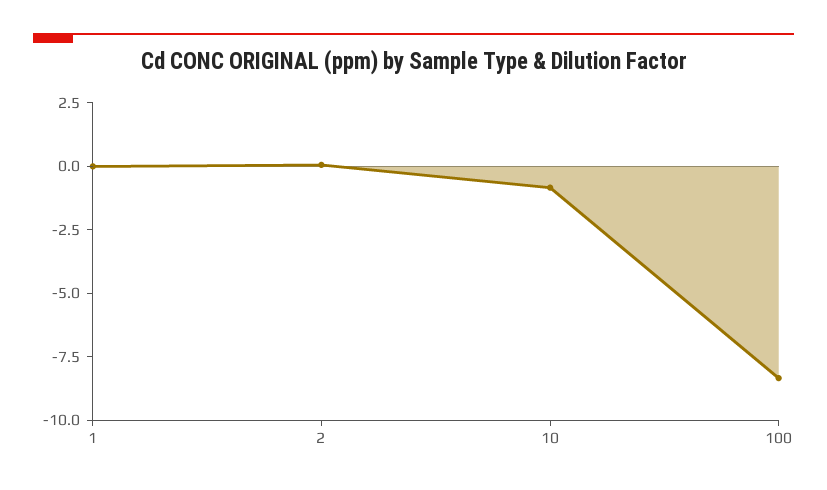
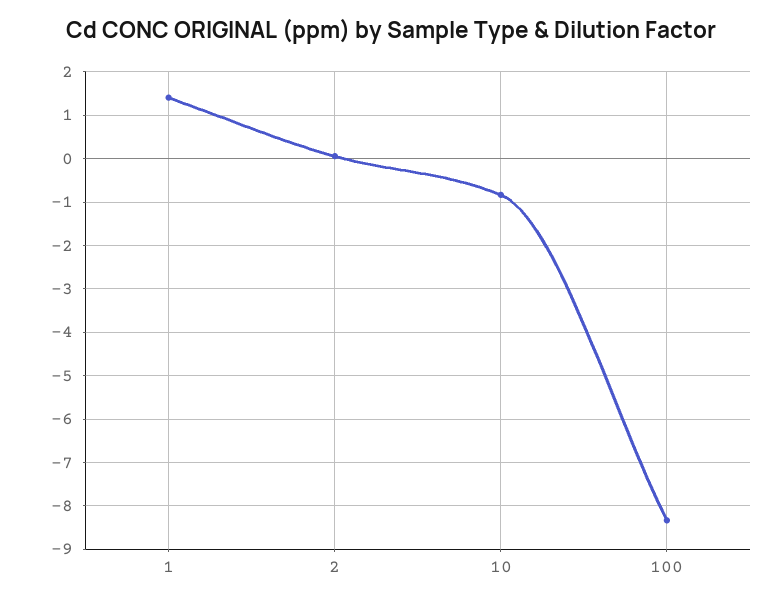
1: 0 -> 1.4

